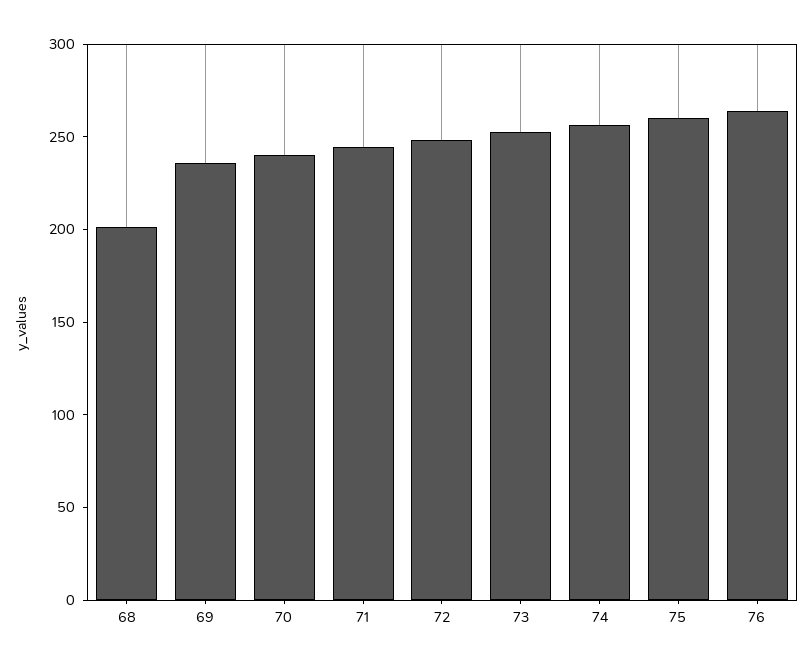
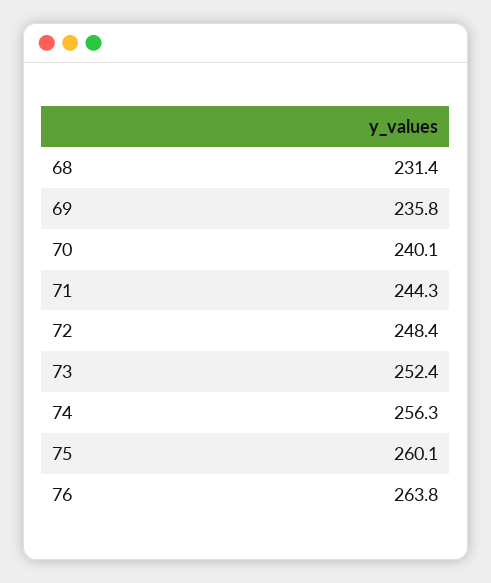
68: 200 -> 231.4

